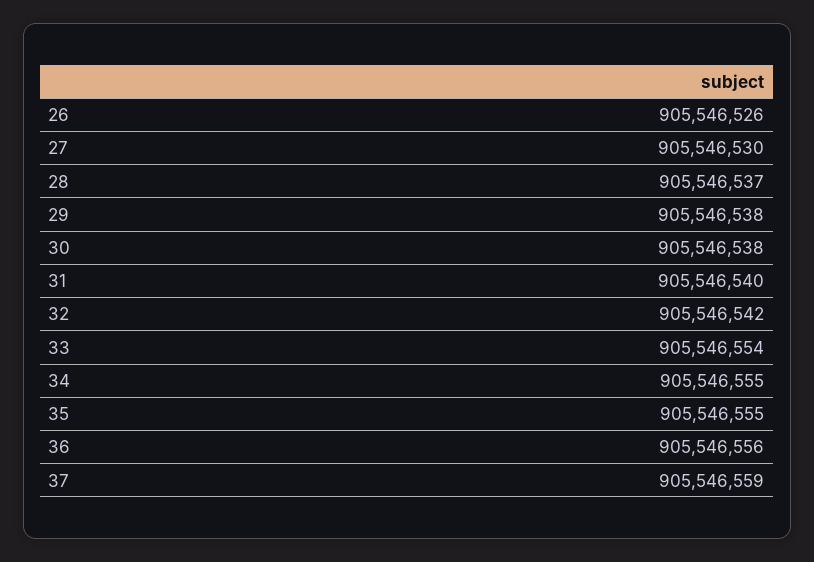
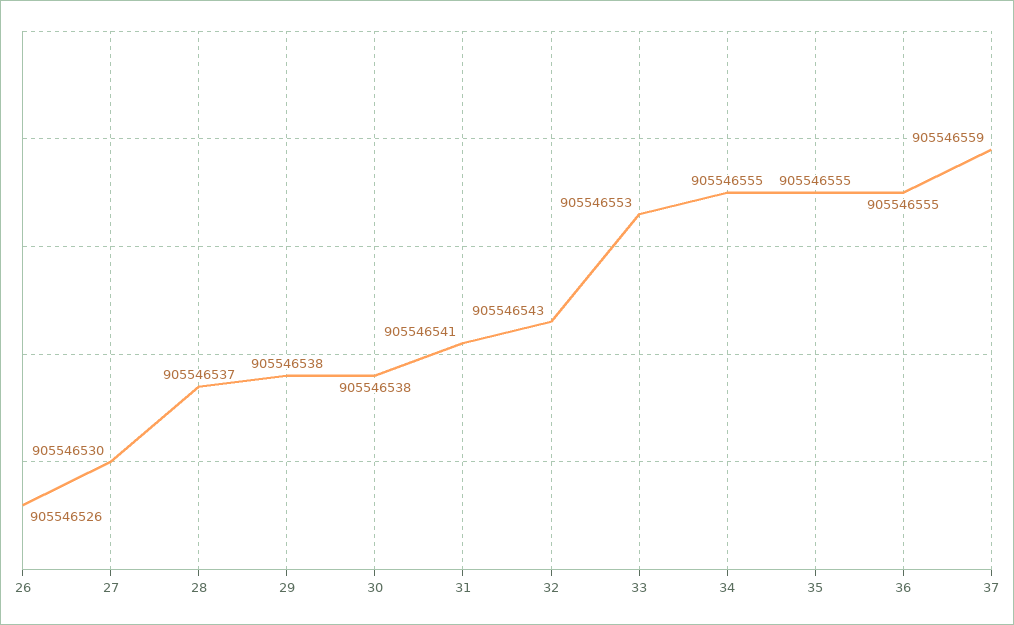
31: 905546540 -> 905546541
32: 905546542 -> 905546543
33: 905546554 -> 905546553
36: 905546556 -> 905546555

